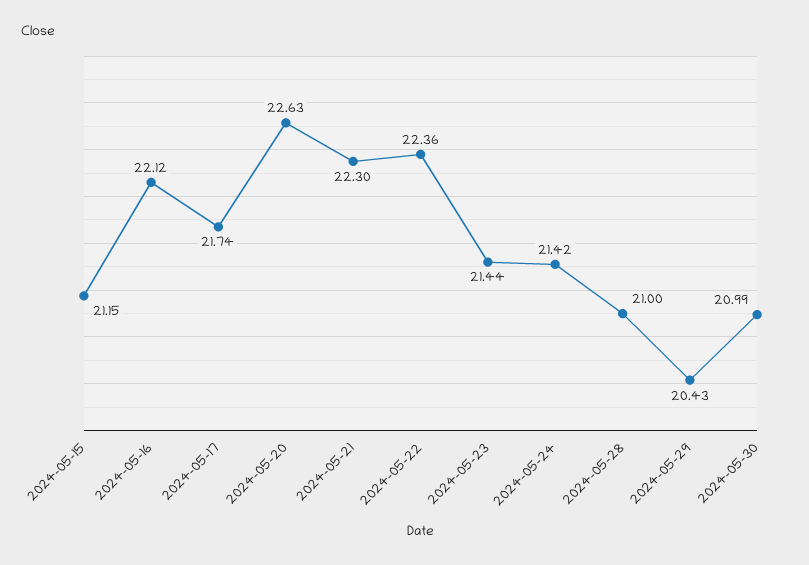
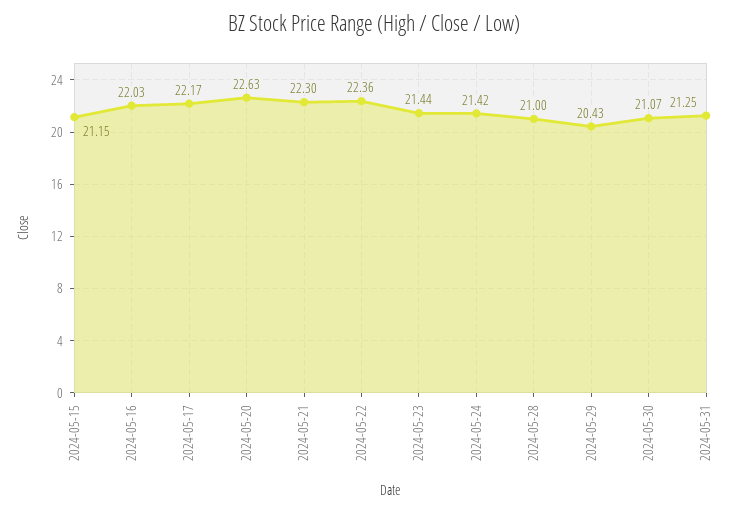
2024-05-16: 22.12 -> 22.03
2024-05-17: 21.74 -> 22.17
2024-05-30: 20.99 -> 21.07
2024-05-31: none -> 21.25

